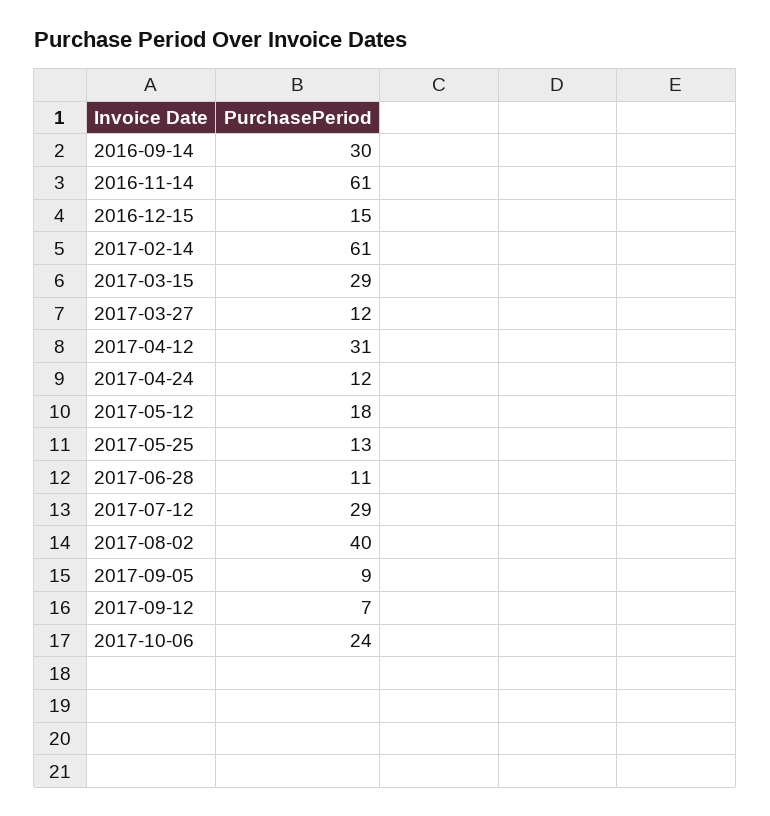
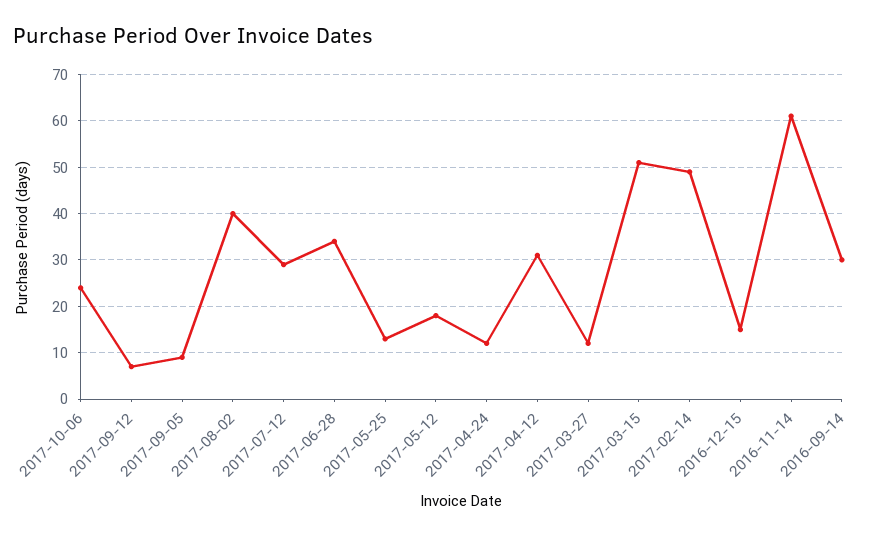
2017-02-14: 61 -> 50
2017-03-15: 29 -> 50
2017-06-28: 11 -> 35

